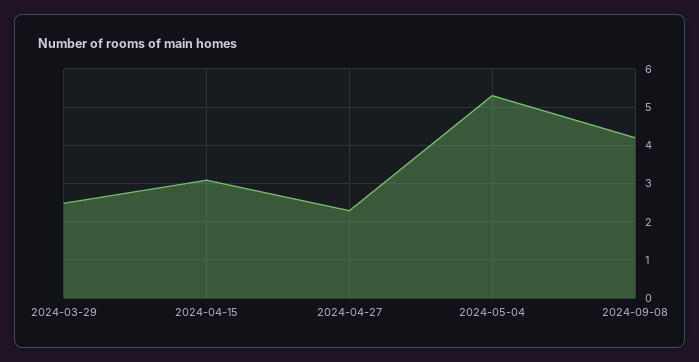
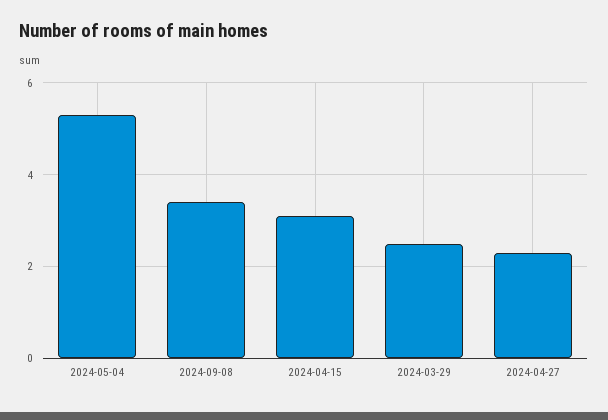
2024-09-08: 4.2 -> 3.4

